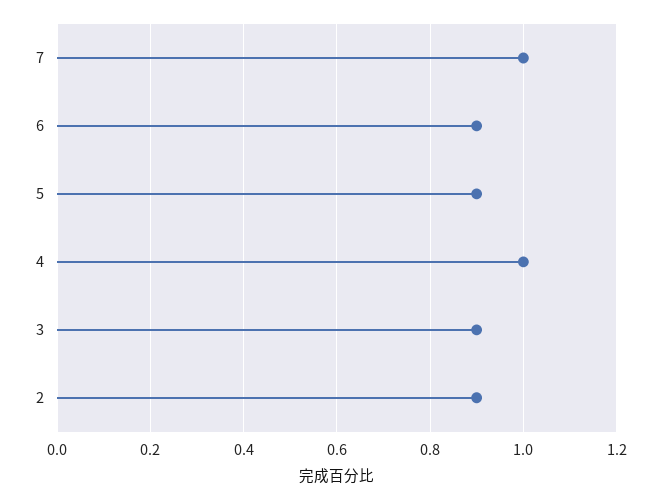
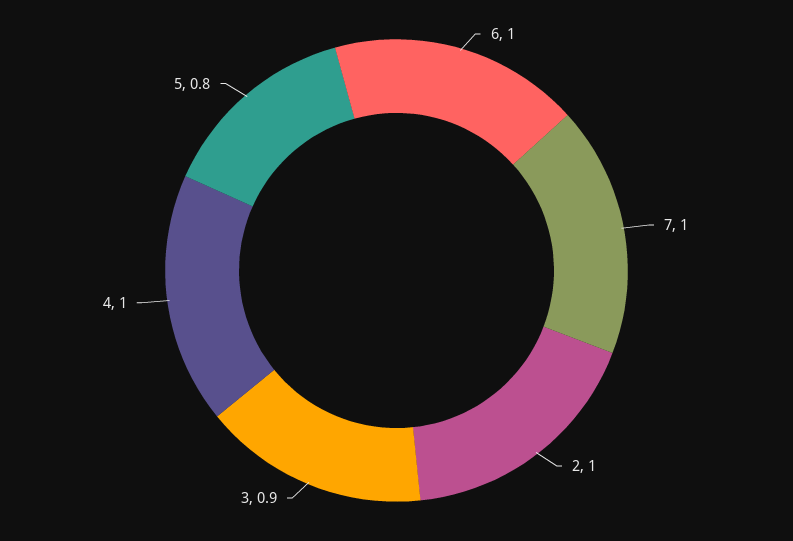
6: 0.9 -> 1
5: 0.9 -> 0.8
2: 0.9 -> 1

